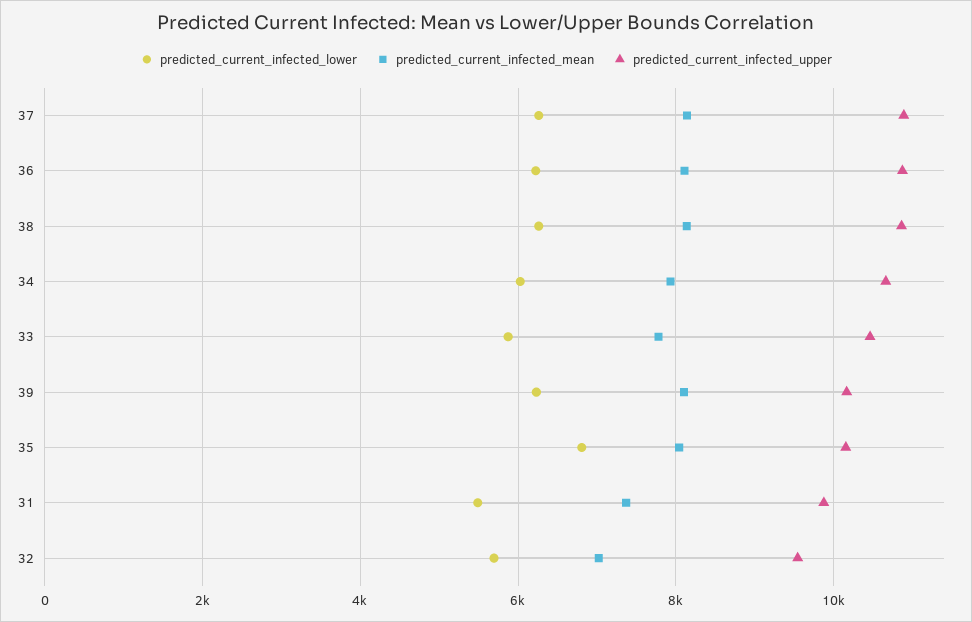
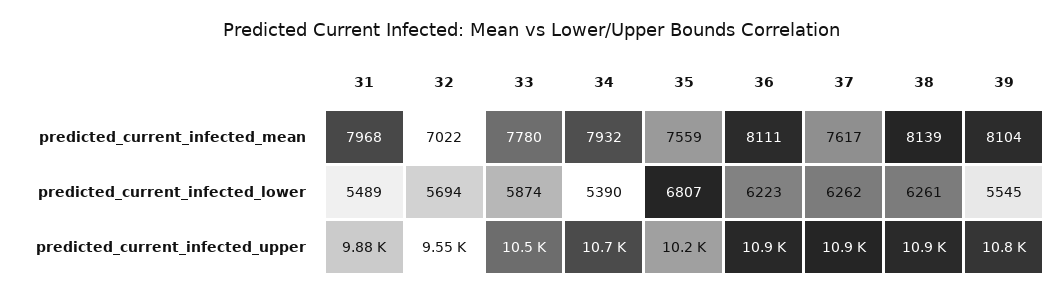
predicted_current_infected_mean, 37: 8200 -> 7617
predicted_current_infected_lower, 34: 6000 -> 5390
predicted_current_infected_lower, 39: 6200 -> 5545
predicted_current_infected_upper, 39: 10200 -> 10800
predicted_current_infected_mean, 35: 8000 -> 7559
predicted_current_infected_mean, 31: 7400 -> 7968

